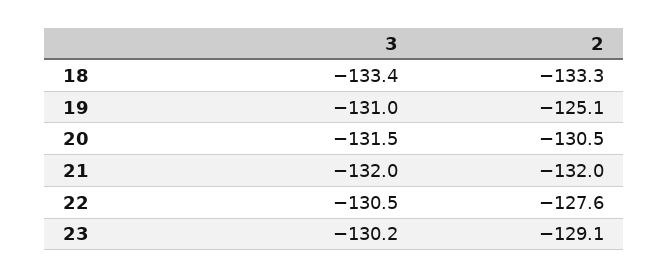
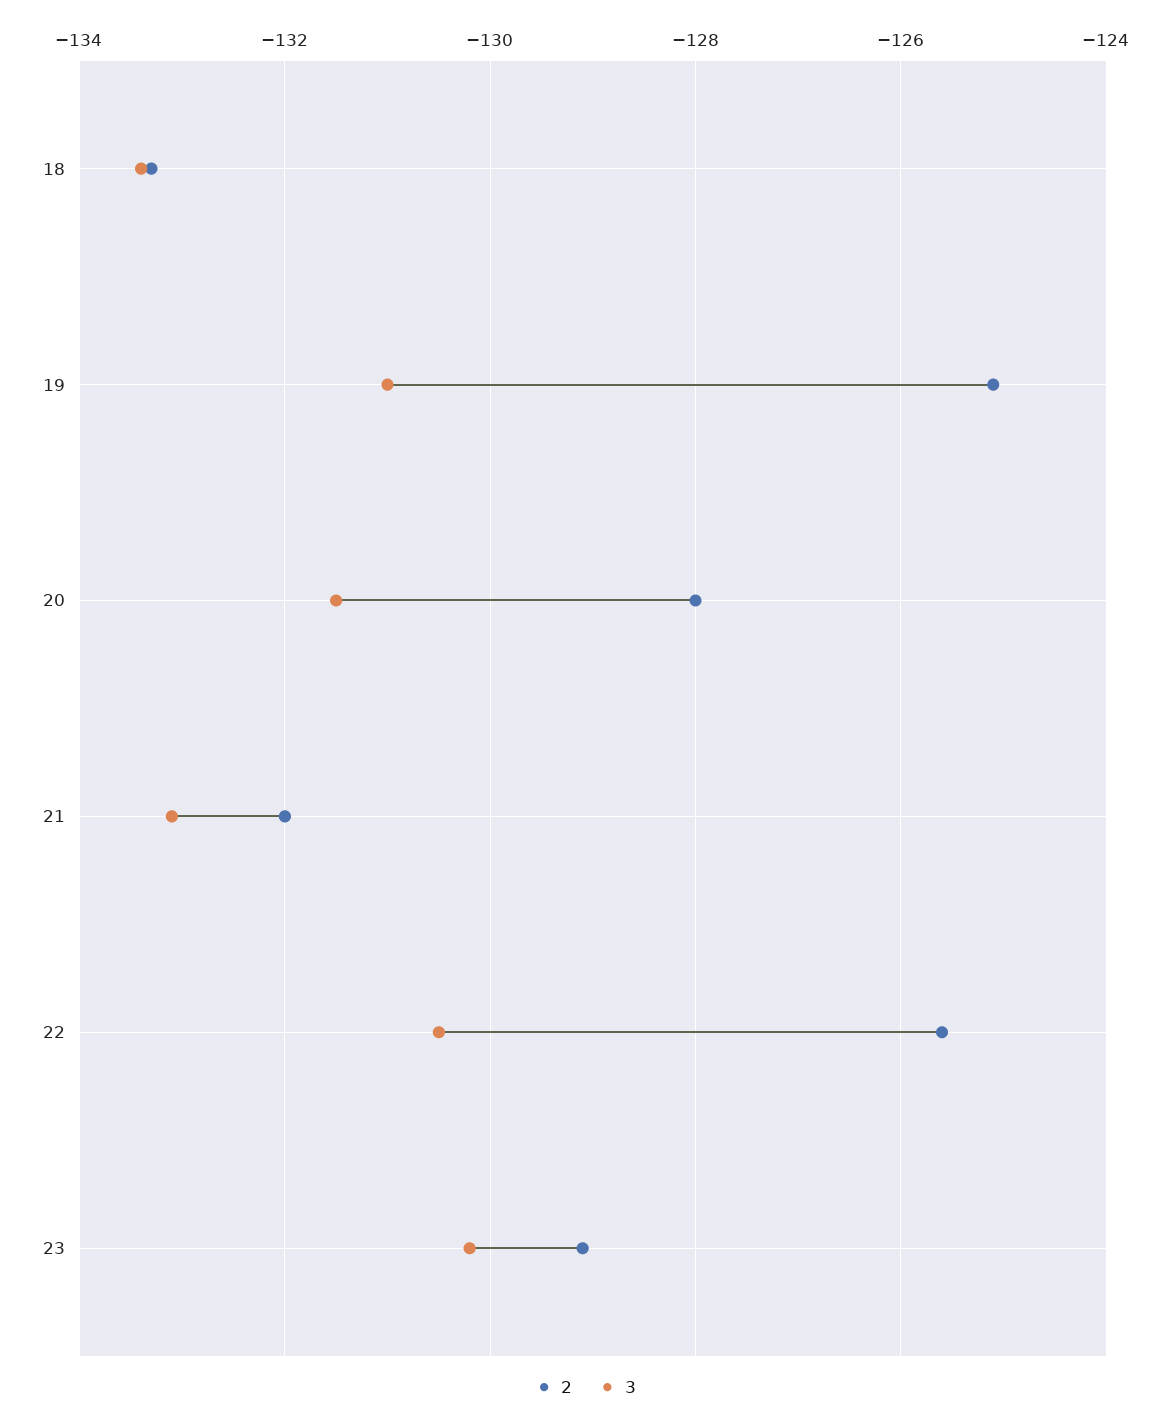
2, 20: -130.5 -> -128
3, 21: -132 -> -133
2, 22: -127.6 -> -125.5

